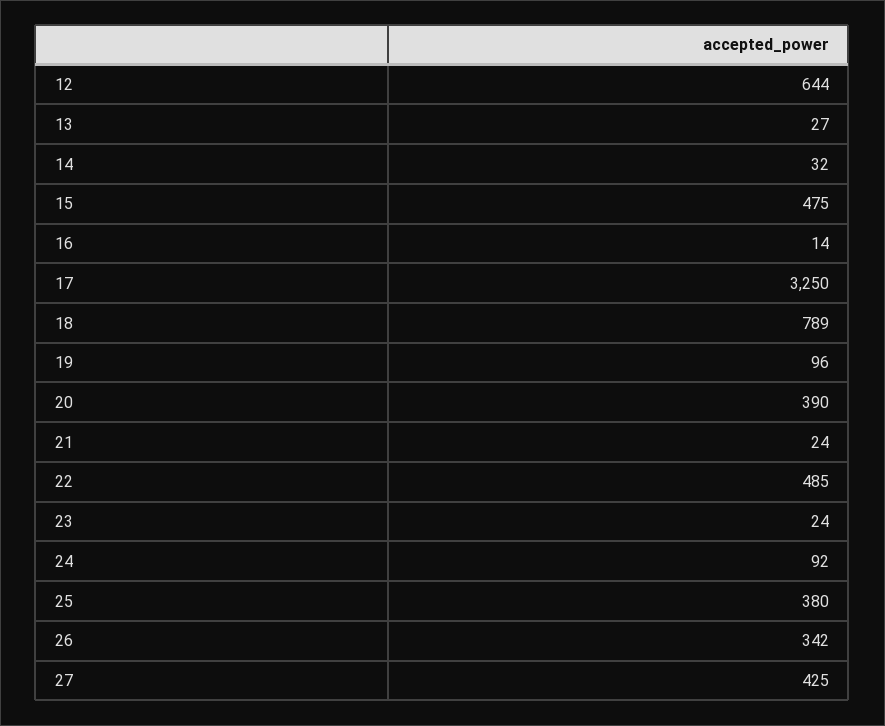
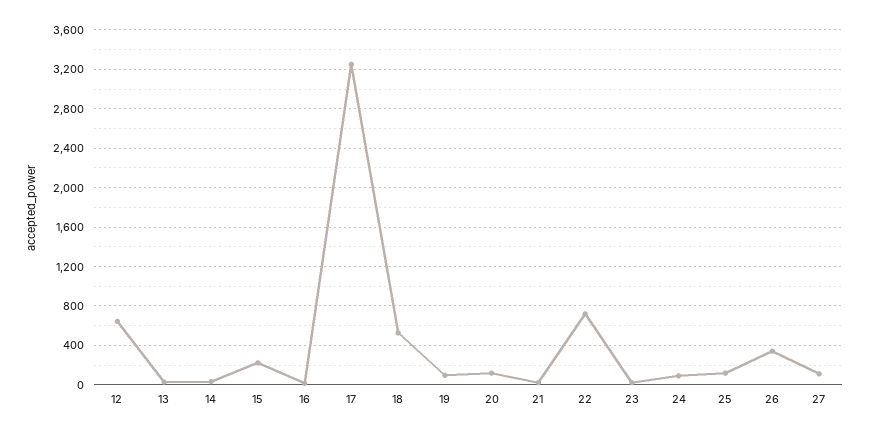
15: 475 -> 200
18: 789 -> 500
20: 390 -> 100
22: 485 -> 700
25: 380 -> 100
27: 425 -> 100

